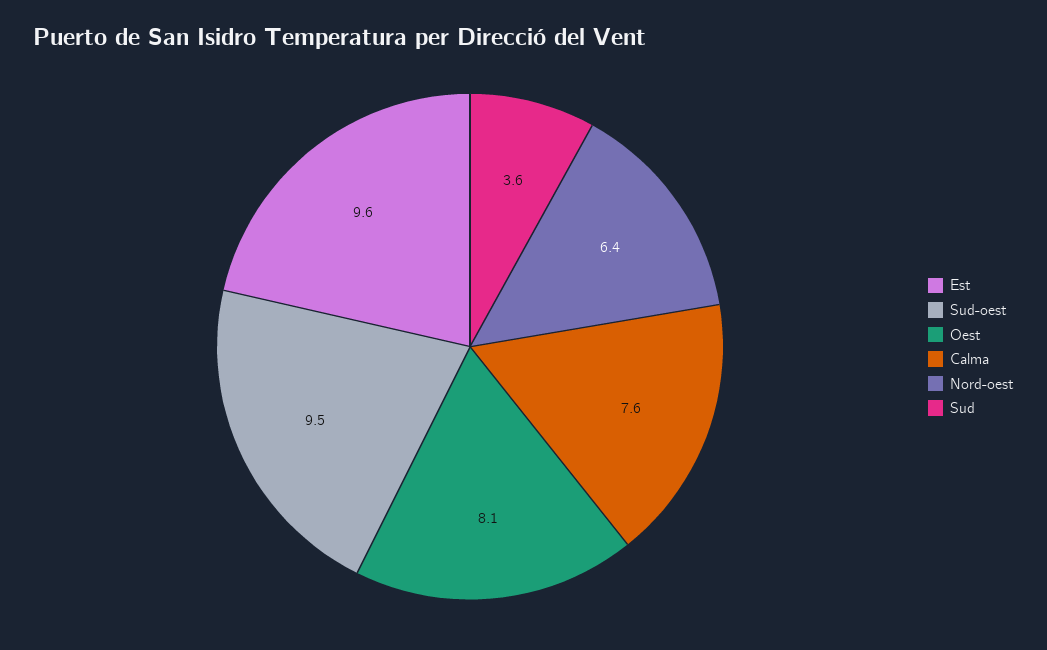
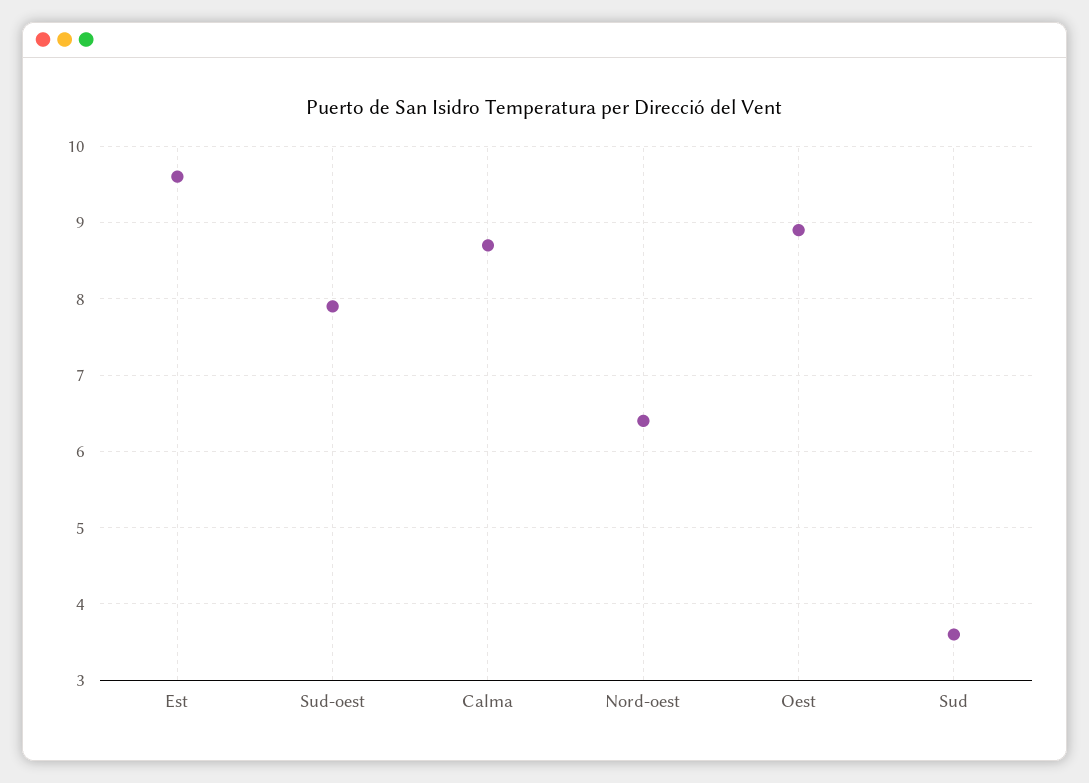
Sud-oest: 9.5 -> 7.9
Oest: 8.1 -> 8.9
Calma: 7.6 -> 8.7

